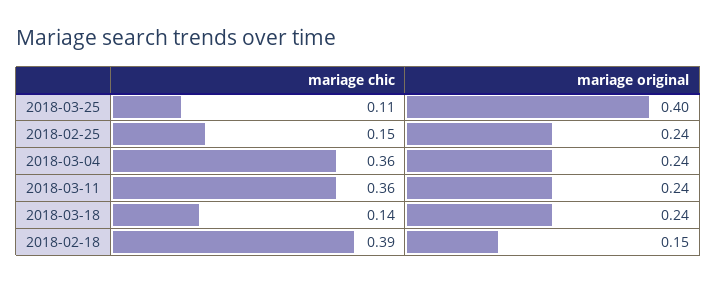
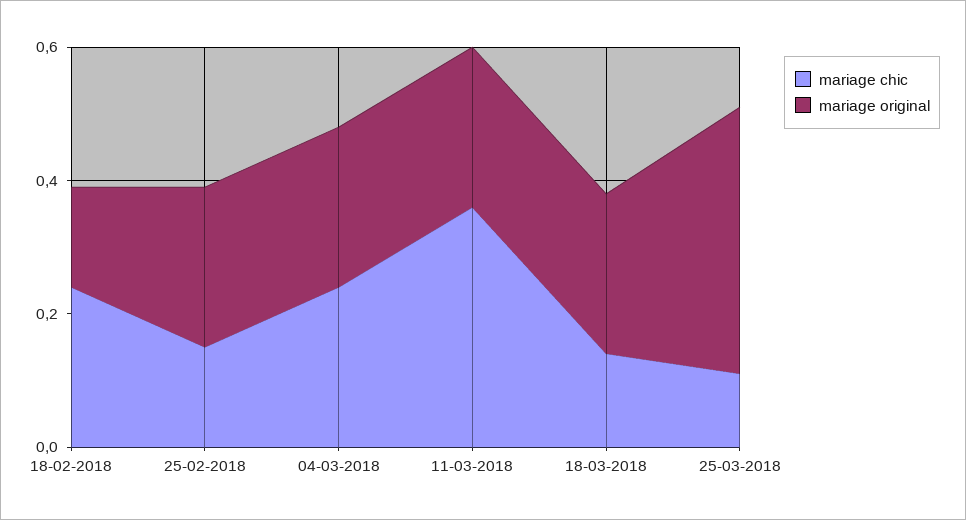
mariage chic, 2018-03-04: 0.36 -> 0.25
mariage chic, 2018-02-18: 0.39 -> 0.25

